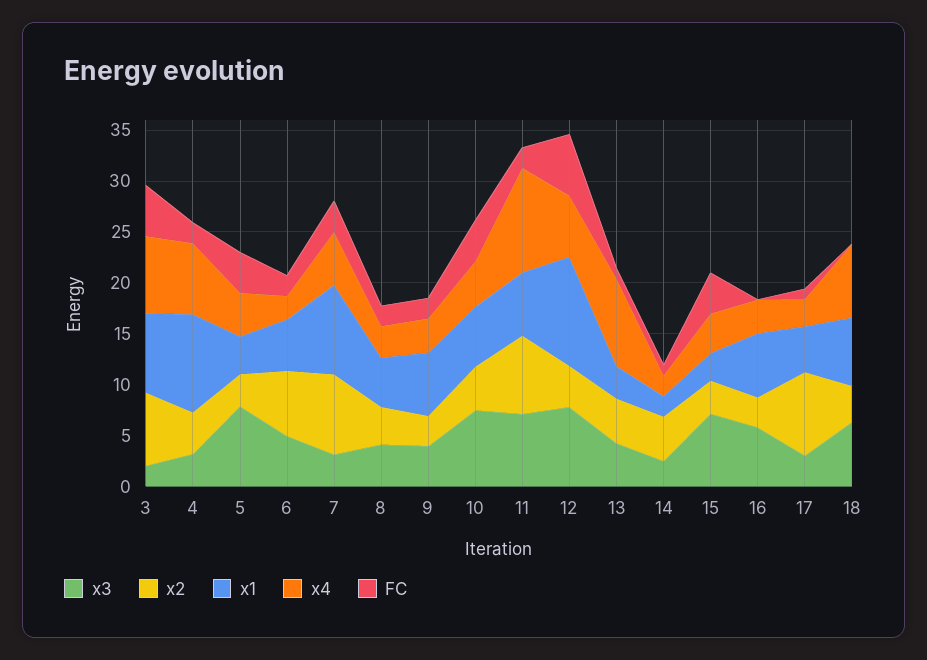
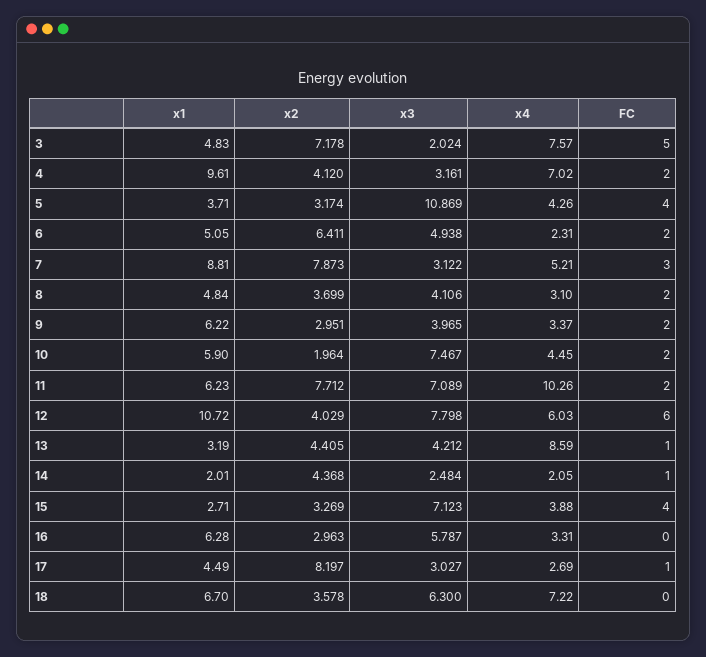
x1, 3: 8 -> 4.83
x3, 5: 8 -> 10.869
x2, 10: 4 -> 1.964
FC, 10: 4 -> 2

